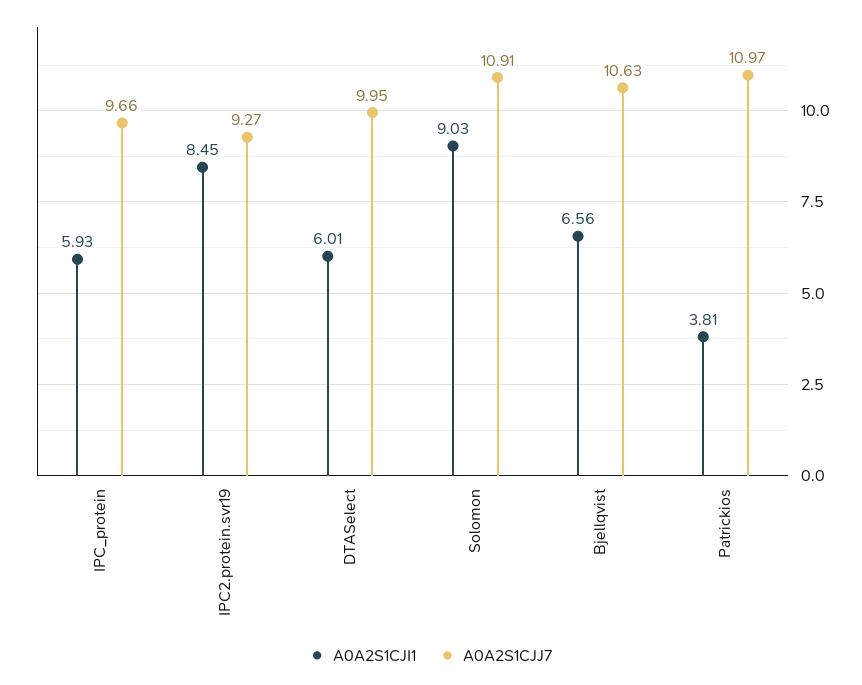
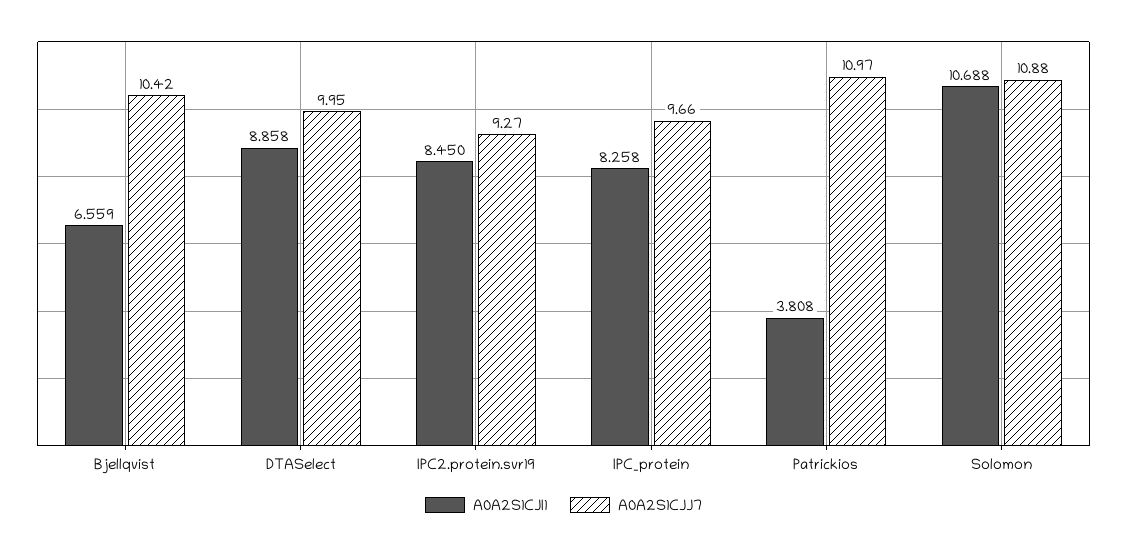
A0A2S1CJI1, IPC_protein: 5.93 -> 8.258
A0A2S1CJI1, DTASelect: 6.01 -> 8.858
A0A2S1CJI1, Solomon: 9.03 -> 10.688
A0A2S1CJJ7, Solomon: 10.91 -> 10.88
A0A2S1CJJ7, Bjellqvist: 10.63 -> 10.42

